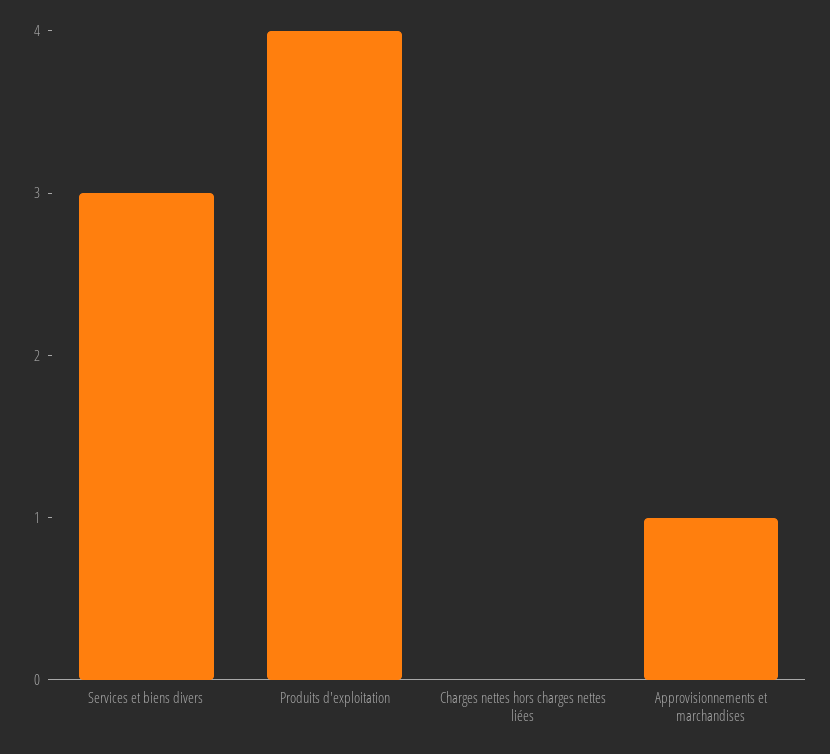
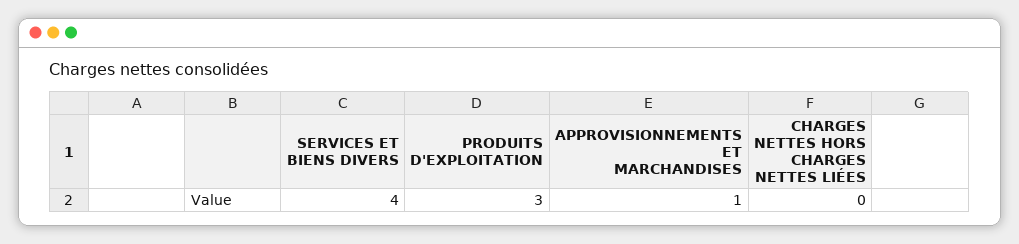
Services et biens divers: 3 -> 4
Produits d'exploitation: 4 -> 3

